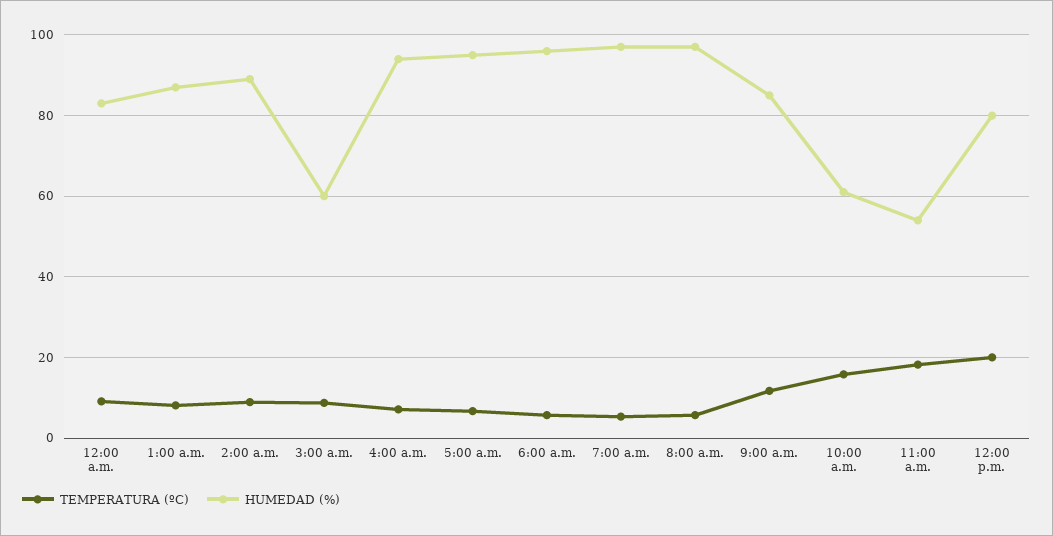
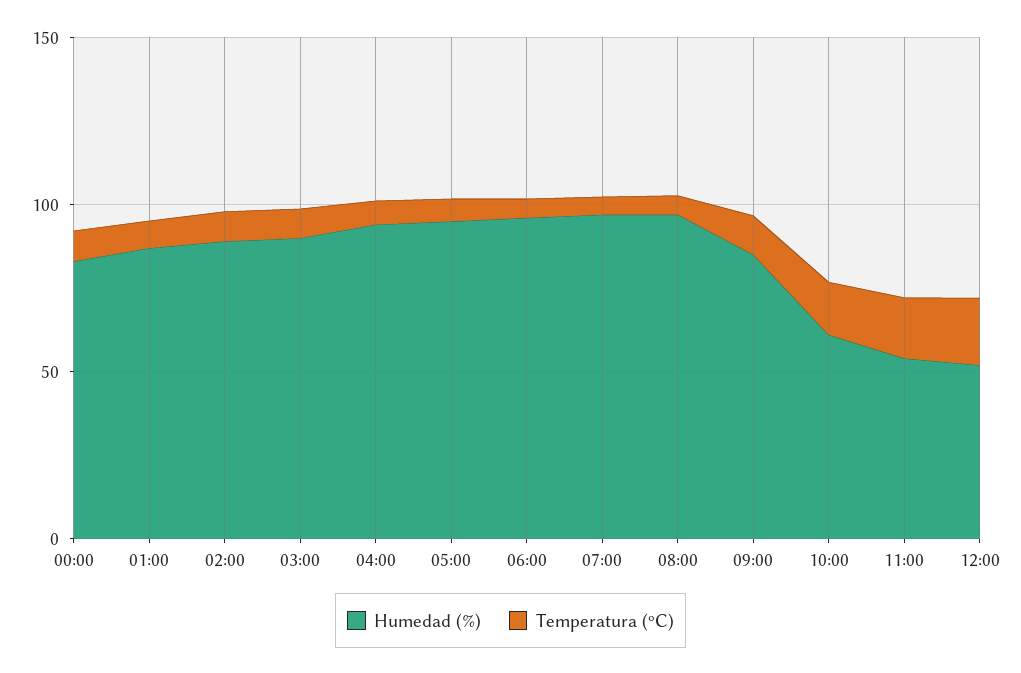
HUMEDAD (%), 3:00 a.m.: 60 -> 90
HUMEDAD (%), 12:00 p.m.: 80 -> 50

